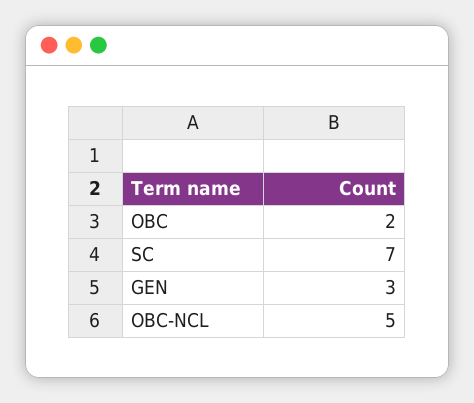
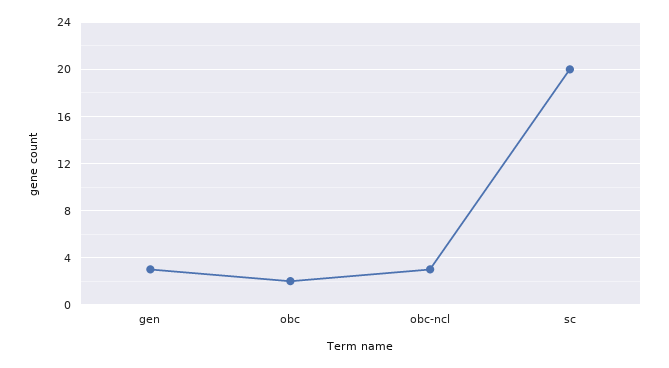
SC: 7 -> 20
OBC-NCL: 5 -> 3

